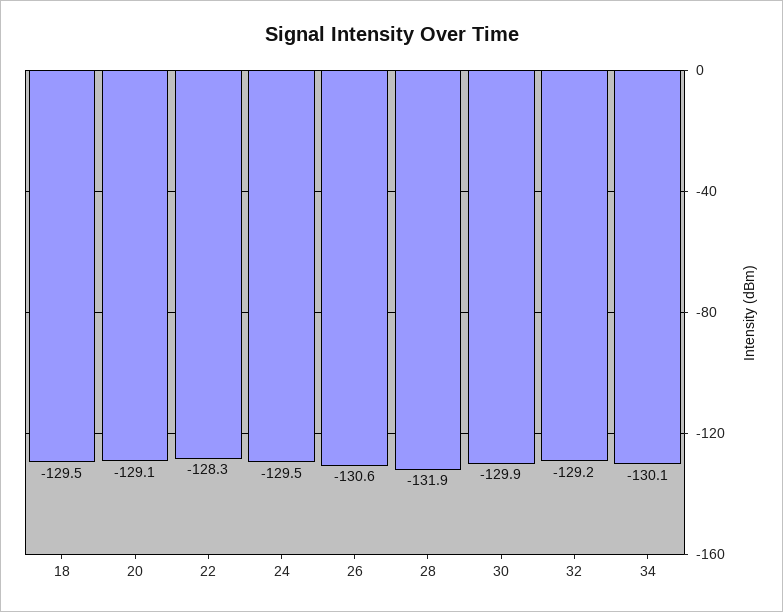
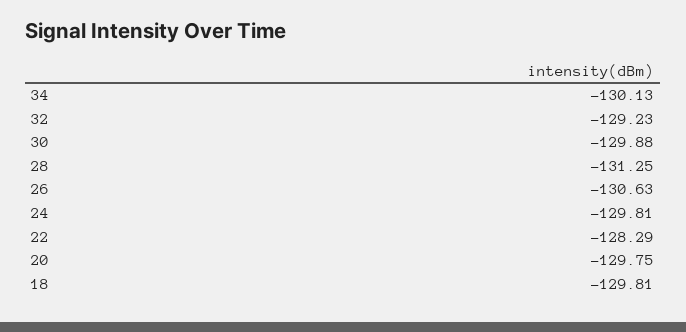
18: -129.5 -> -129.81
20: -129.1 -> -129.75
24: -129.5 -> -129.81
28: -131.9 -> -131.25

